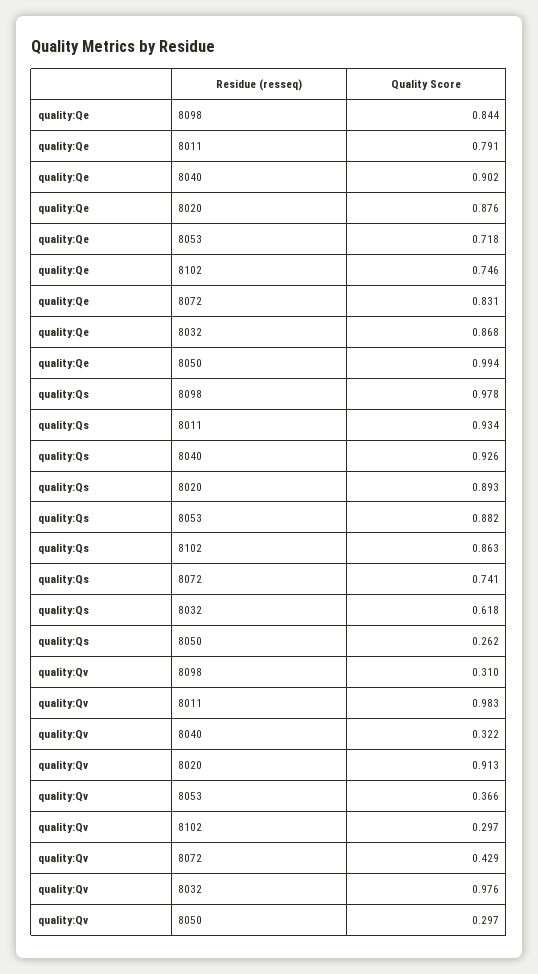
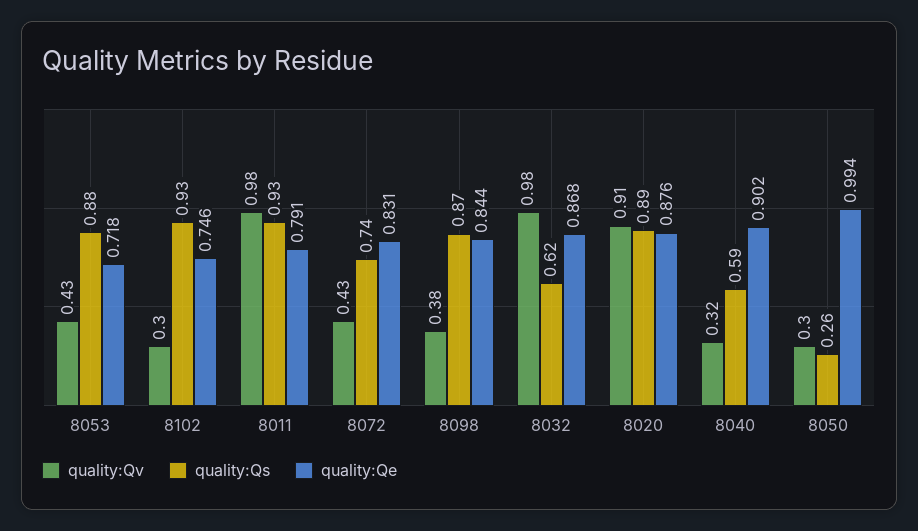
quality:Qs, 8098: 0.978 -> 0.87
quality:Qs, 8040: 0.926 -> 0.59
quality:Qs, 8102: 0.863 -> 0.93
quality:Qv, 8098: 0.31 -> 0.38
quality:Qv, 8053: 0.366 -> 0.43

